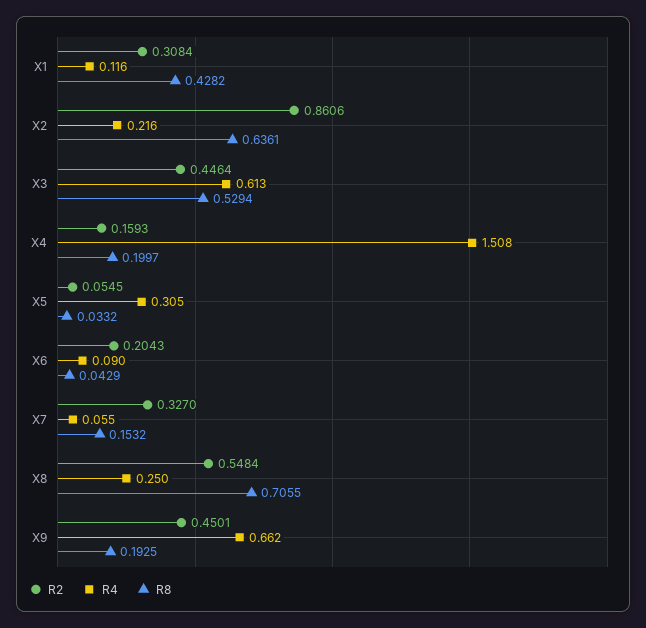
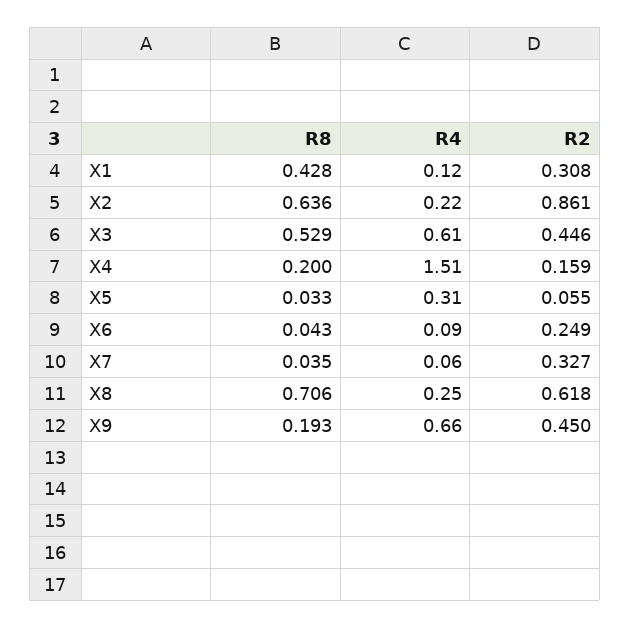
R2, X6: 0.2043 -> 0.249
R8, X7: 0.1532 -> 0.035
R2, X8: 0.5484 -> 0.618

